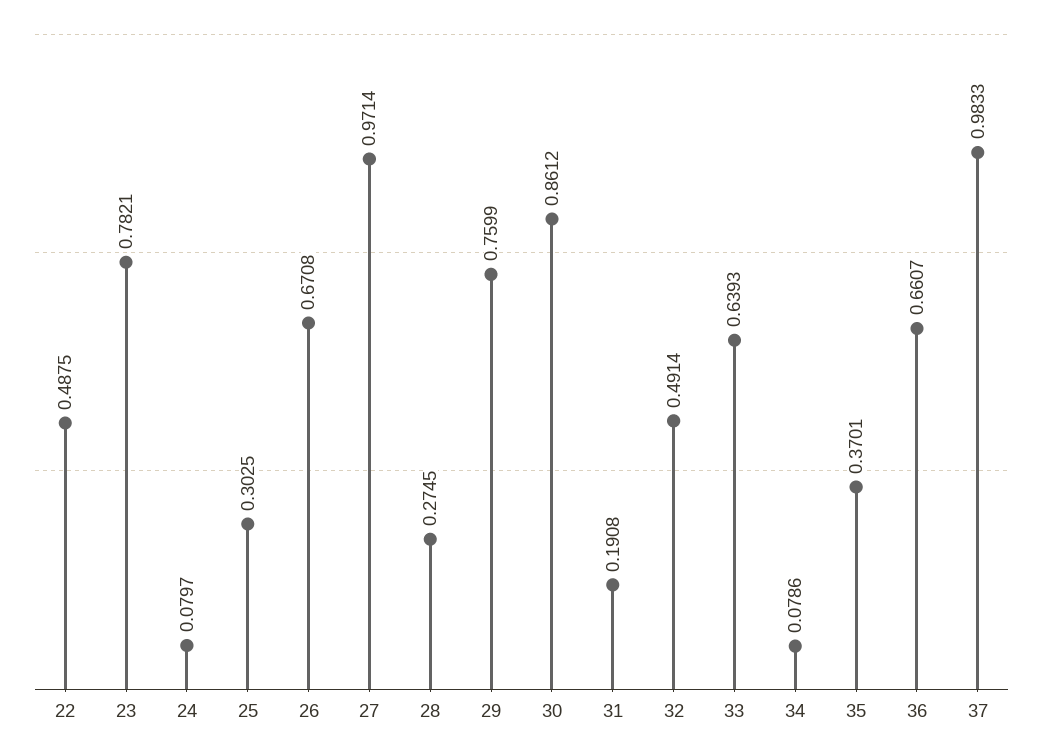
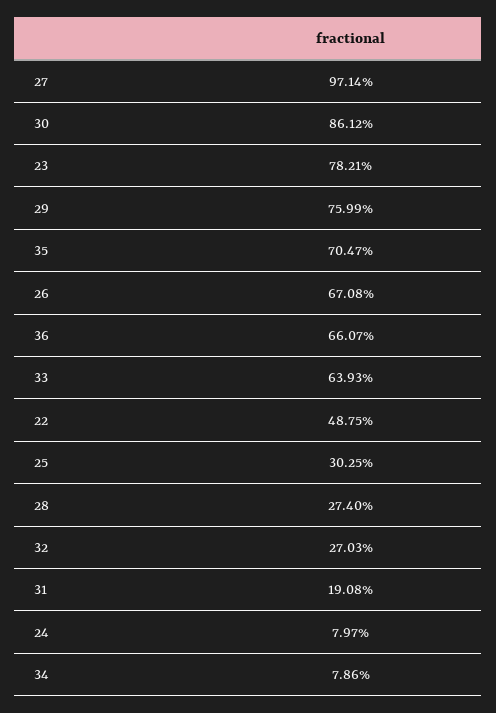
28: 0.2745 -> 0.274
32: 0.4914 -> 0.2703
35: 0.3701 -> 0.7047
37: 0.9833 -> none

